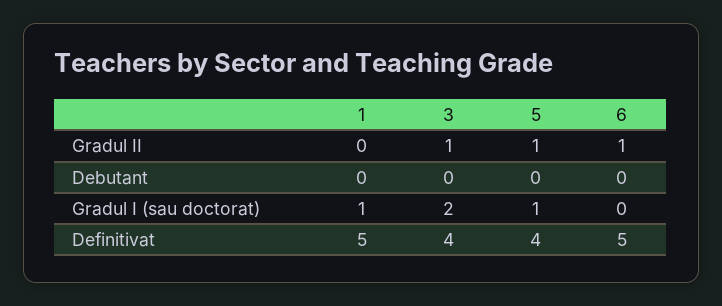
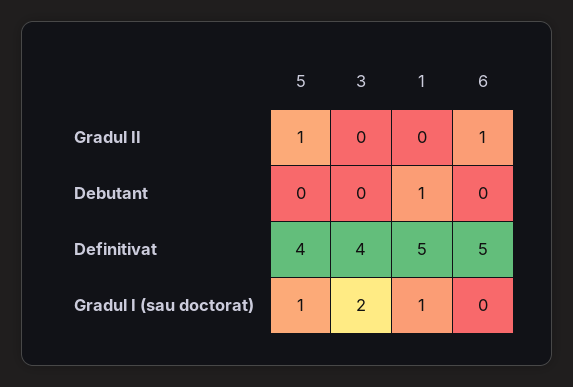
3, Gradul II: 1 -> 0
1, Debutant: 0 -> 1

